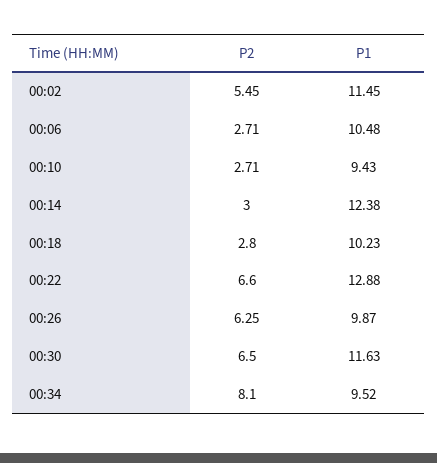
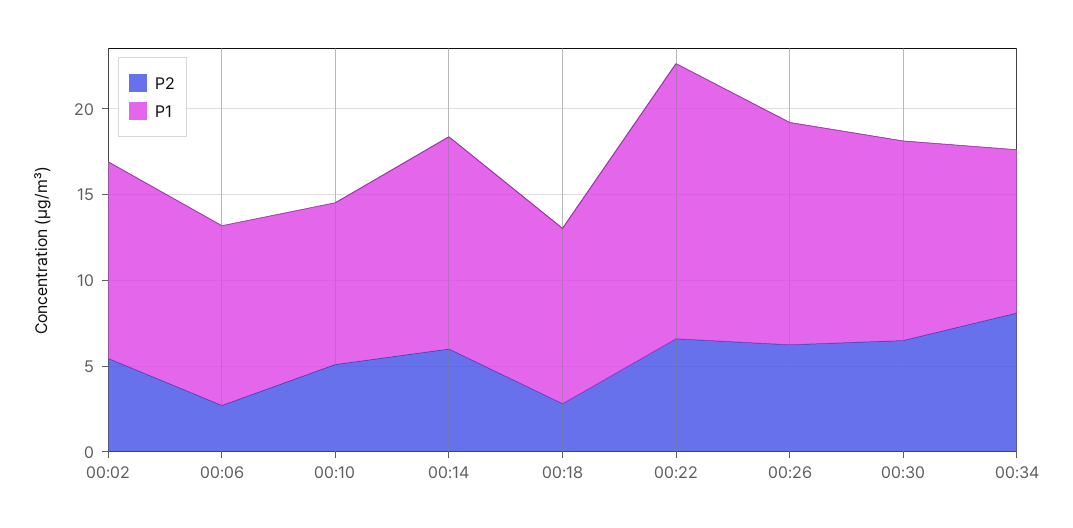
P2, 00:10: 2.71 -> 5
P2, 00:14: 3 -> 6
P1, 00:22: 12.88 -> 16
P1, 00:26: 9.87 -> 13

